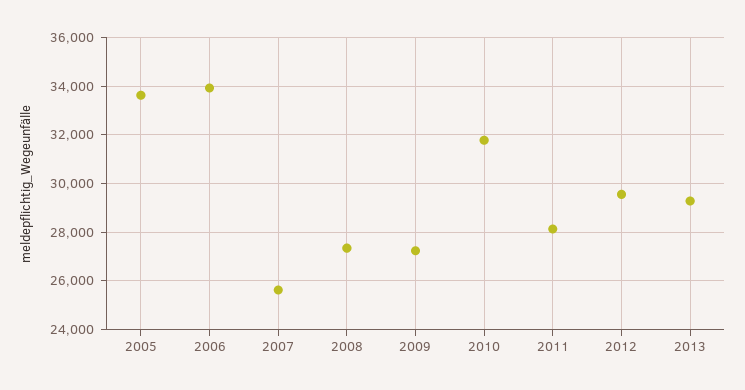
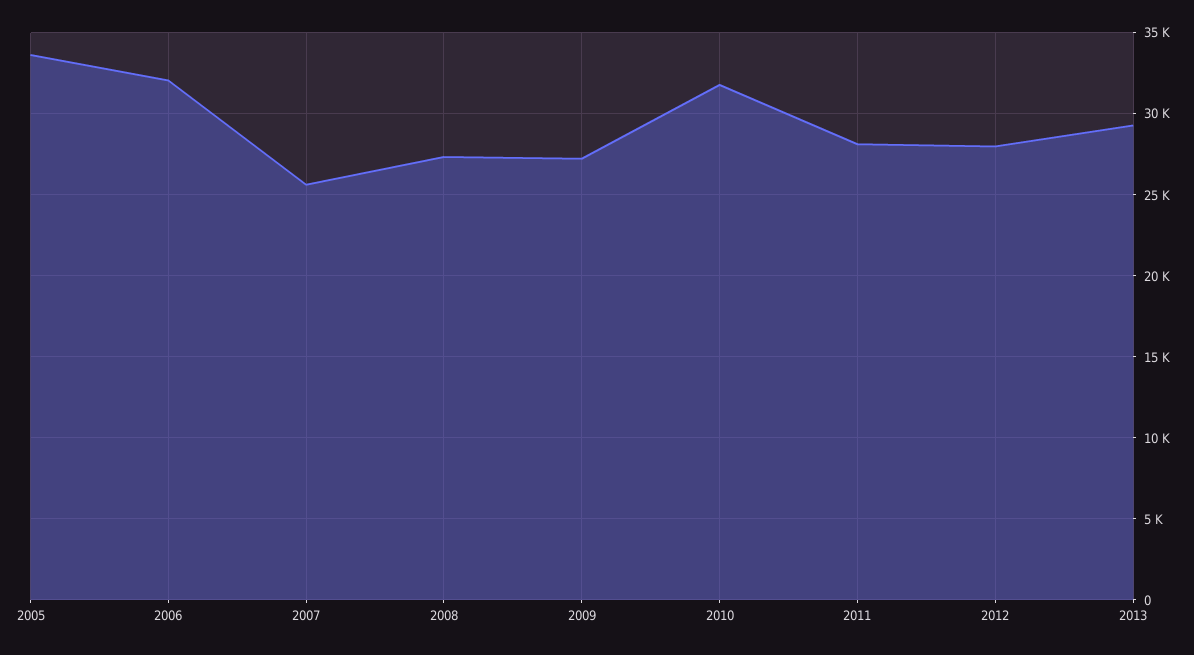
2006: 34000 -> 32000
2012: 29500 -> 28000

